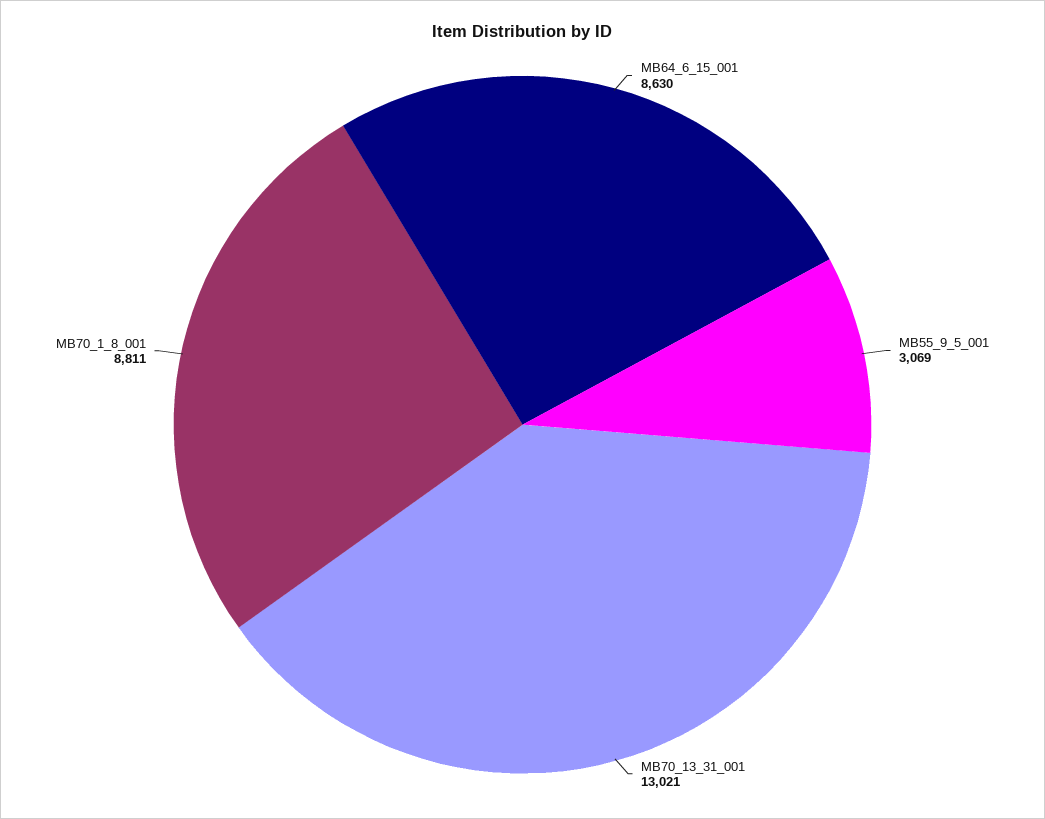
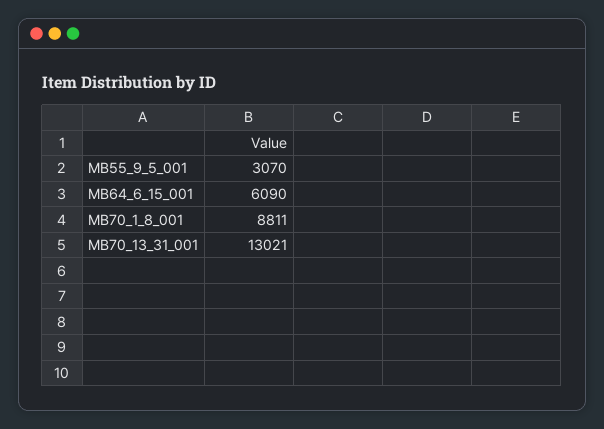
MB64_6_15_001: 8630 -> 6090
MB55_9_5_001: 3069 -> 3070

